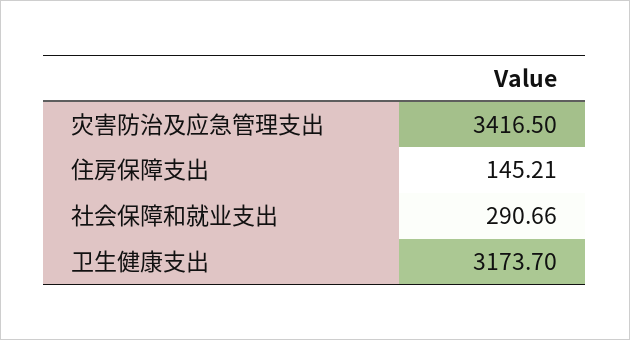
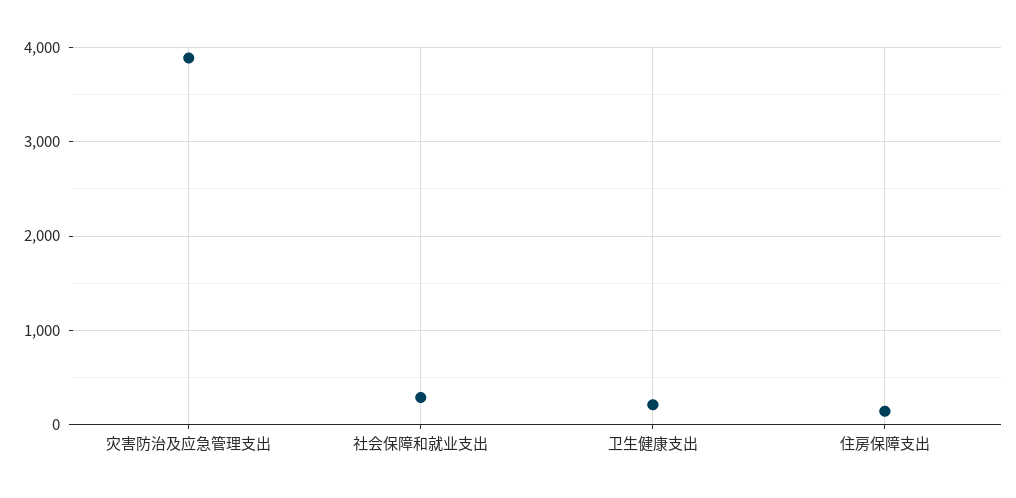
灾害防治及应急管理支出: 3416.5 -> 3900
卫生健康支出: 3173.7 -> 200

